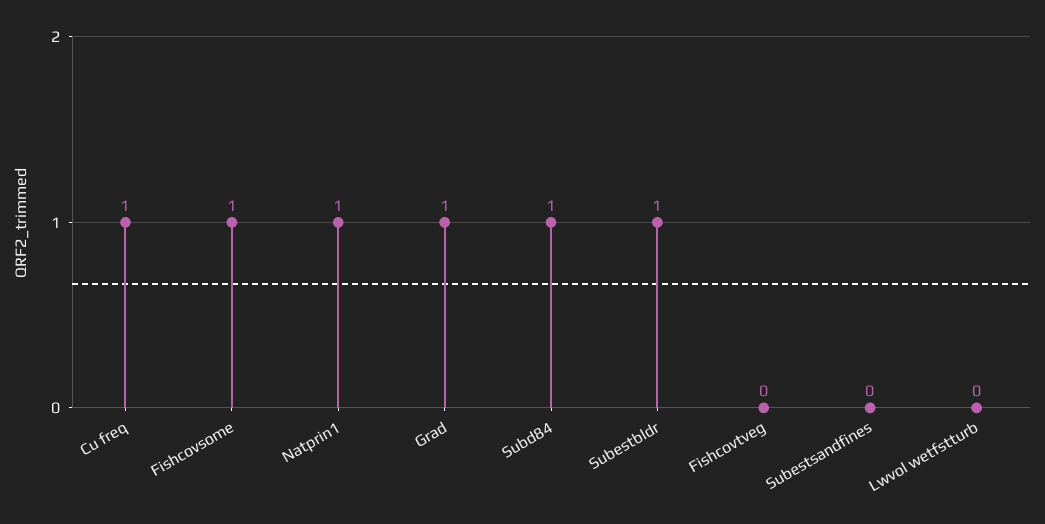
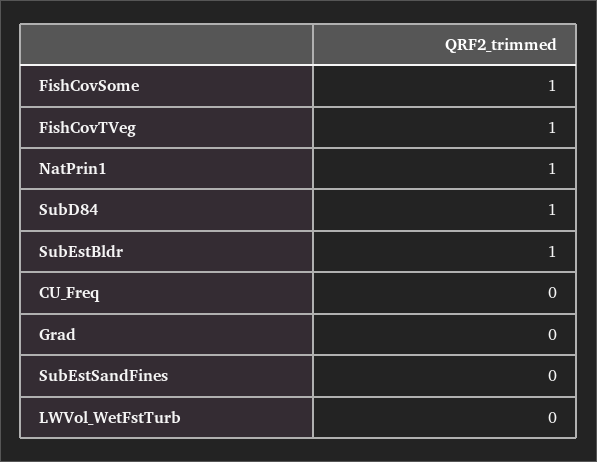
Cu freq: 1 -> 0
Grad: 1 -> 0
Fishcovtveg: 0 -> 1

